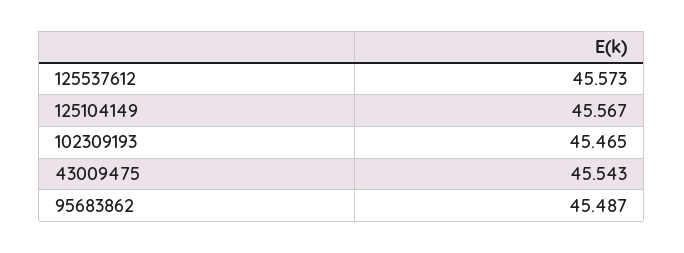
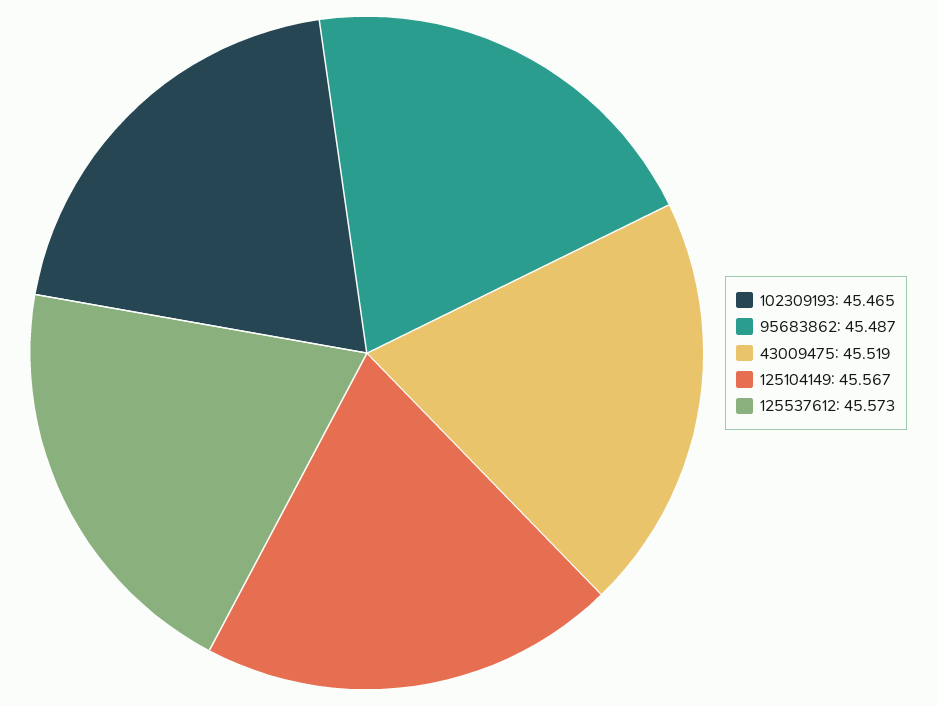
43009475: 45.543 -> 45.519

